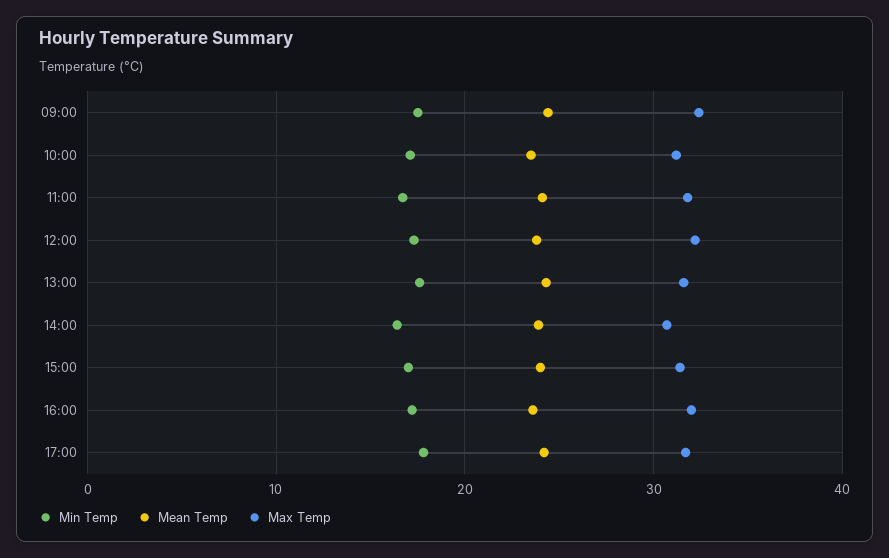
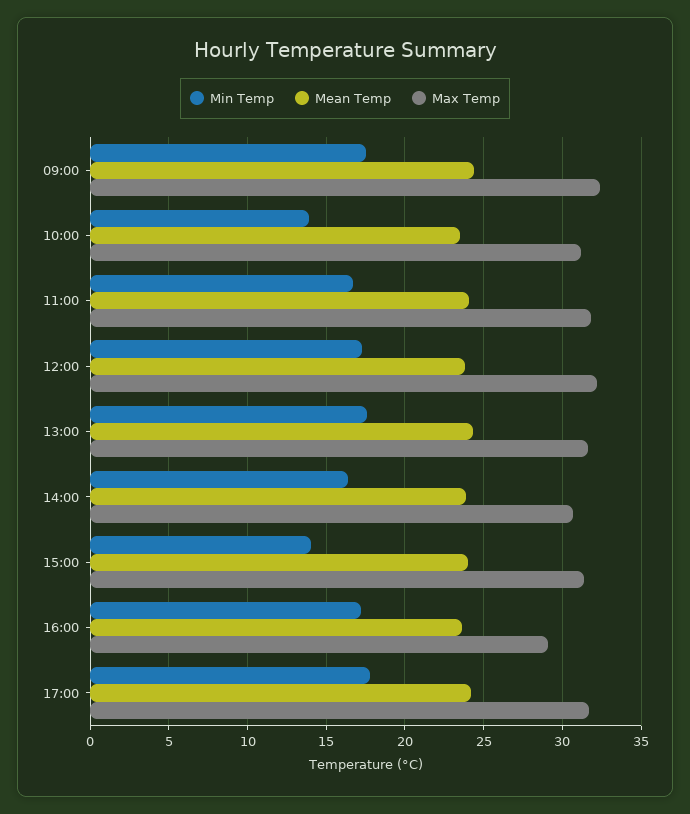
Min Temp, 10:00: 17 -> 14
Min Temp, 15:00: 17 -> 14
Max Temp, 16:00: 32 -> 29

